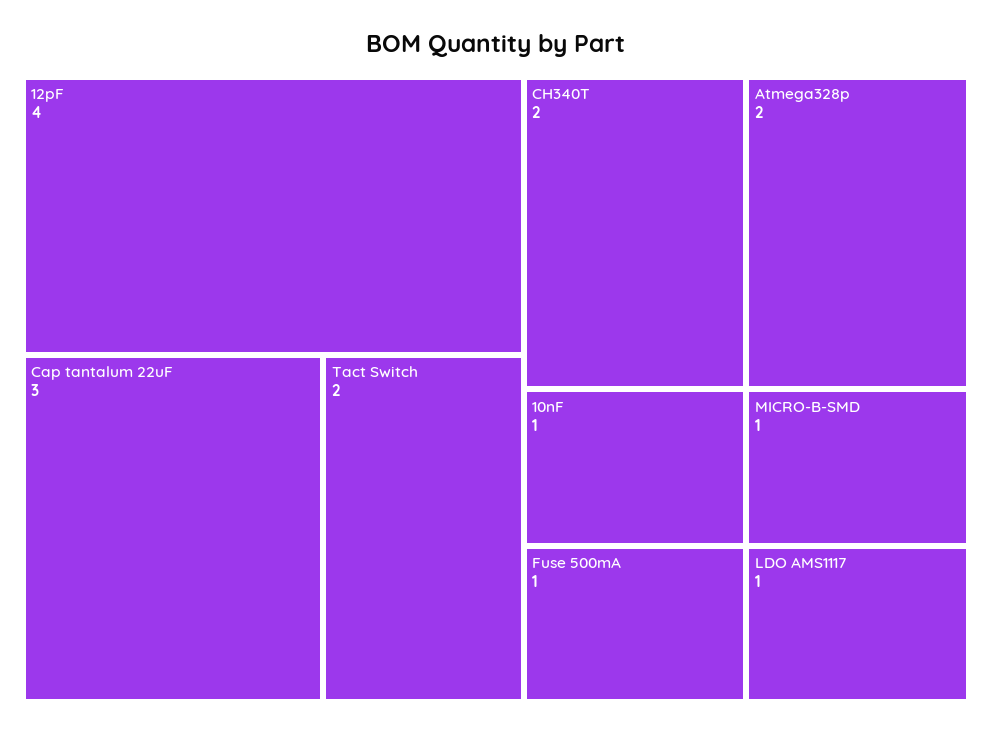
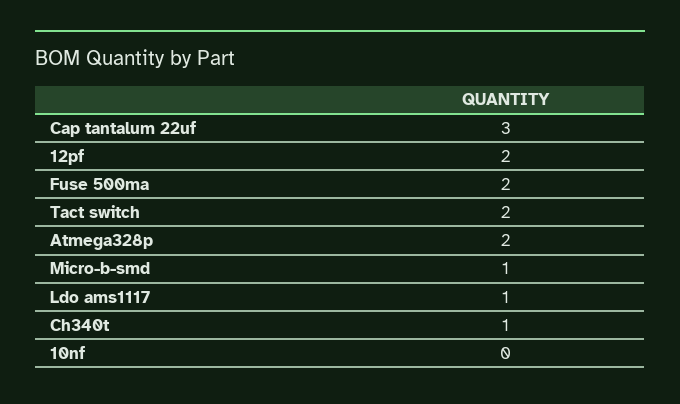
12pF: 4 -> 2
CH340T: 2 -> 1
10nF: 1 -> 0
Fuse 500mA: 1 -> 2

